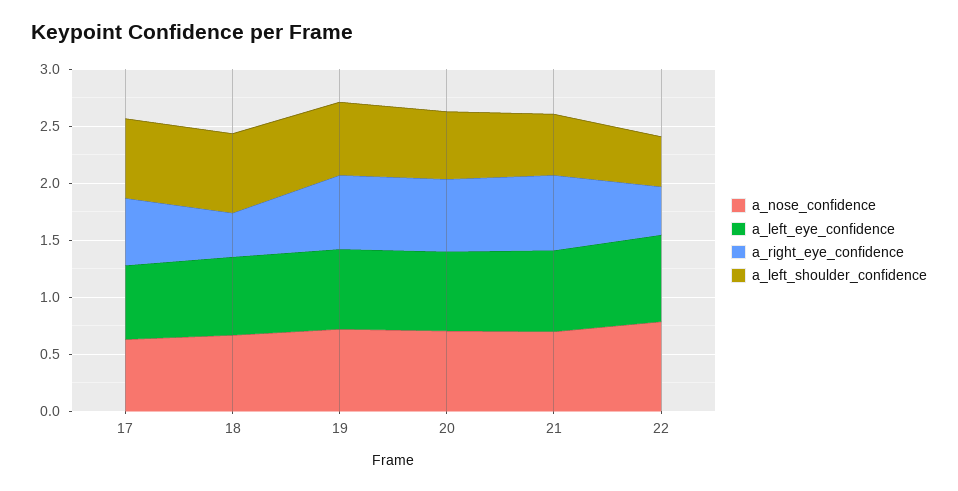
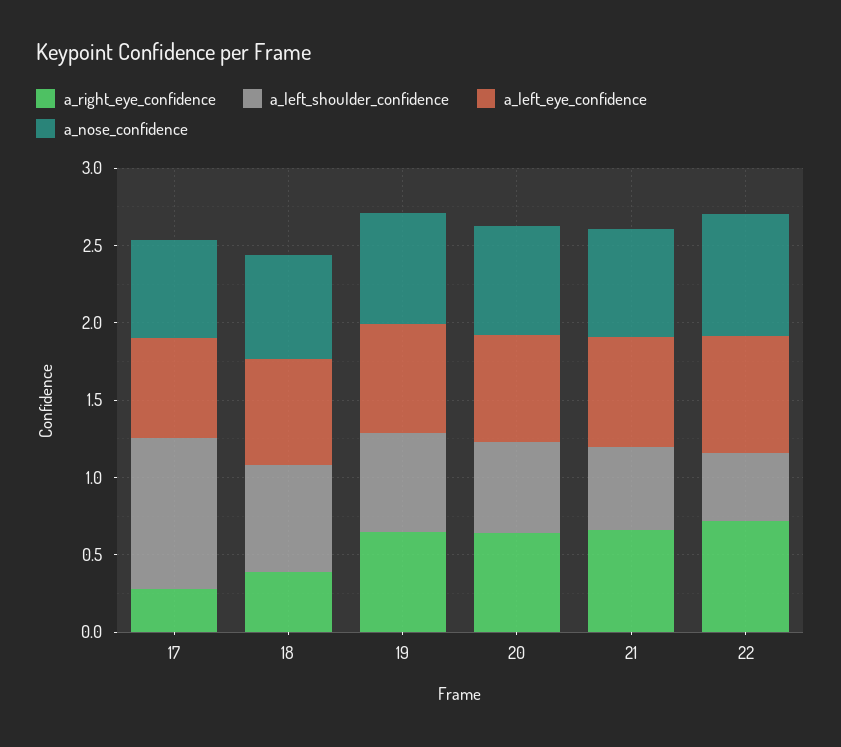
a_right_eye_confidence, 17: 0.6 -> 0.3
a_left_shoulder_confidence, 17: 0.7 -> 1
a_right_eye_confidence, 22: 0.4 -> 0.7

